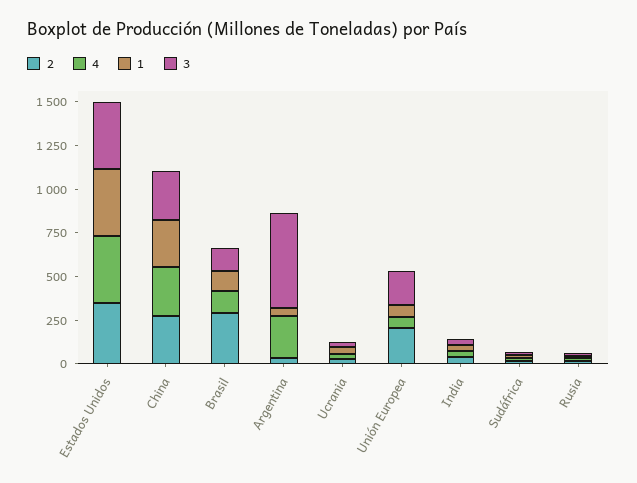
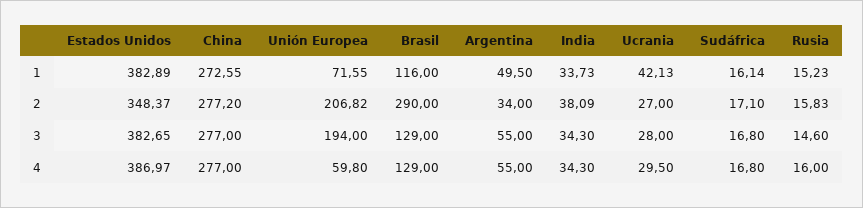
4, Argentina: 250 -> 55
3, Argentina: 550 -> 55

